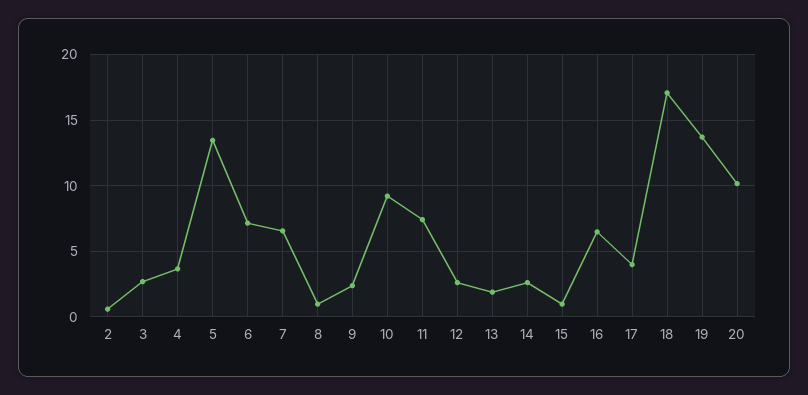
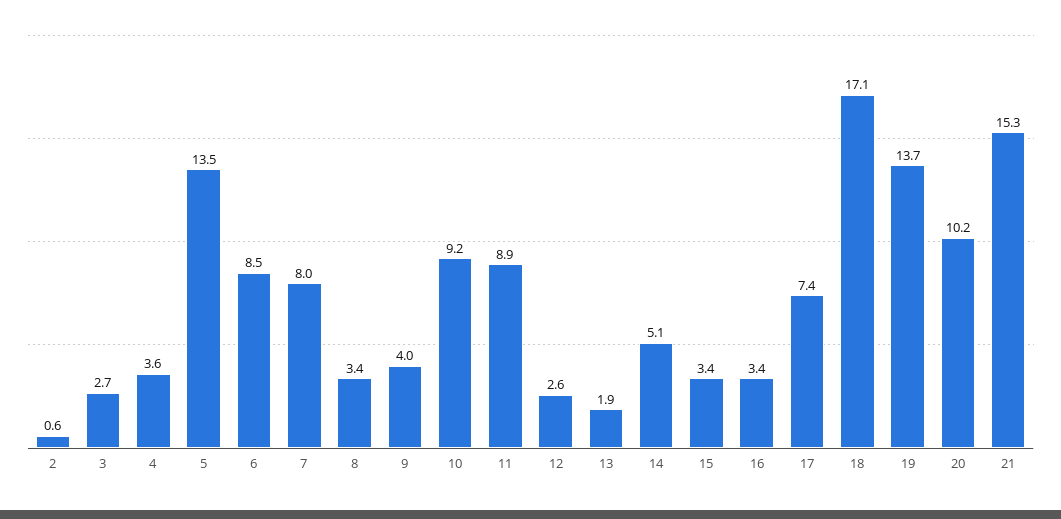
6: 7 -> 8.5
7: 6.5 -> 8
8: 1 -> 3.4
9: 2.5 -> 4
11: 7.5 -> 8.9
14: 2.5 -> 5.1
15: 1 -> 3.4
16: 6.5 -> 3.4
17: 4 -> 7.4
21: none -> 15.3

